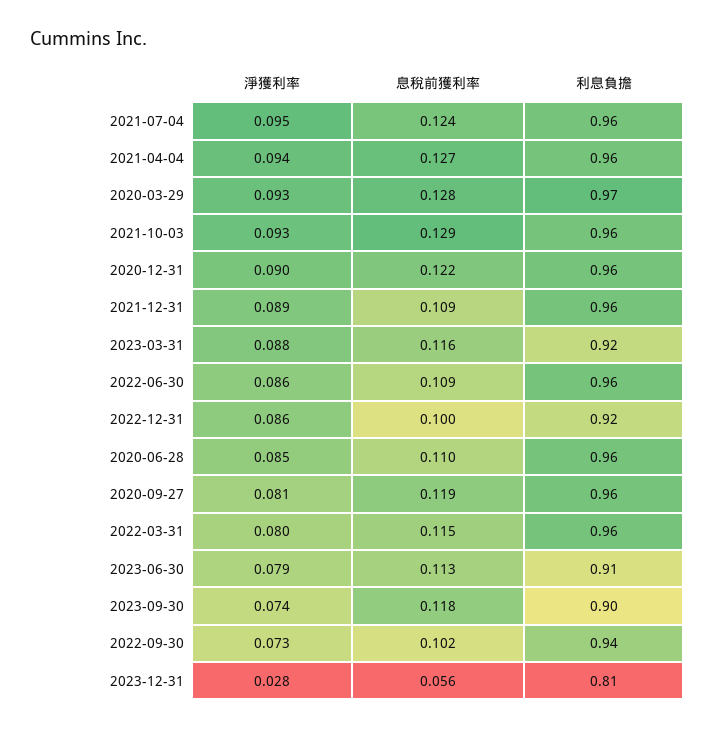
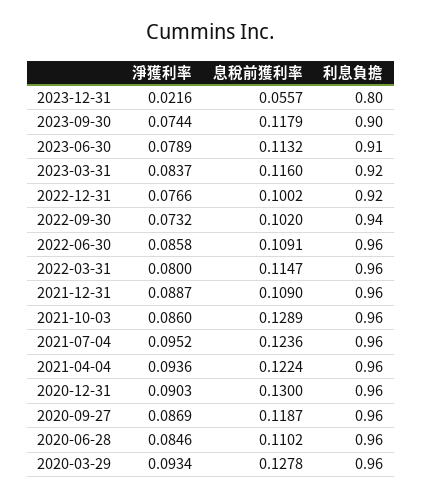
息稅前獲利率, 2021-04-04: 0.127 -> 0.1224
利息負擔, 2020-03-29: 0.97 -> 0.96
淨獲利率, 2021-10-03: 0.093 -> 0.086
息稅前獲利率, 2020-12-31: 0.122 -> 0.13
淨獲利率, 2023-03-31: 0.088 -> 0.0837
淨獲利率, 2022-12-31: 0.086 -> 0.0766
淨獲利率, 2020-09-27: 0.081 -> 0.0869
淨獲利率, 2023-12-31: 0.028 -> 0.0216
利息負擔, 2023-12-31: 0.81 -> 0.8

